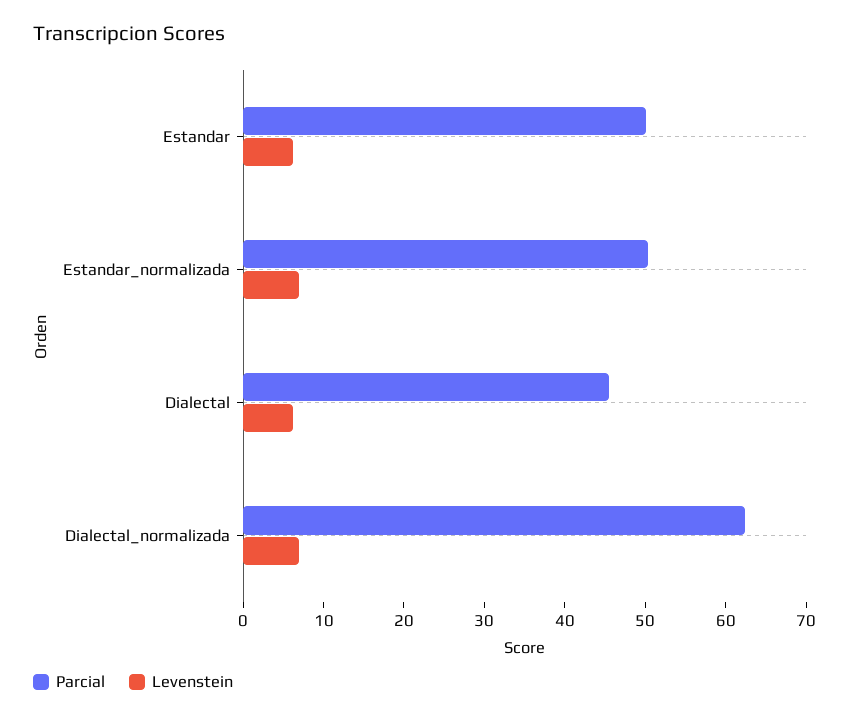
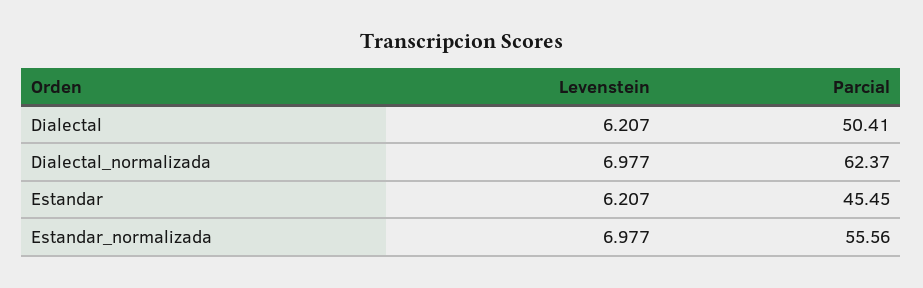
Parcial, Estandar: 50 -> 45.45
Parcial, Estandar_normalizada: 50 -> 55.56
Parcial, Dialectal: 46 -> 50.41

